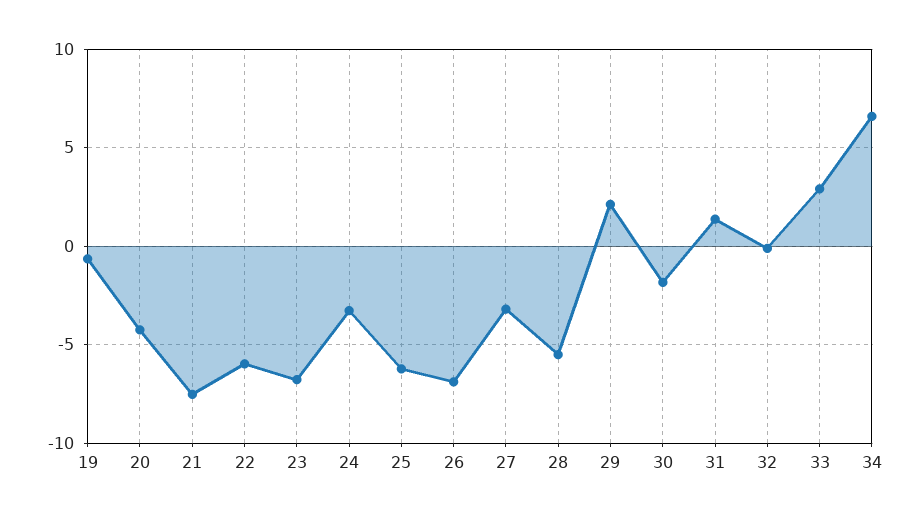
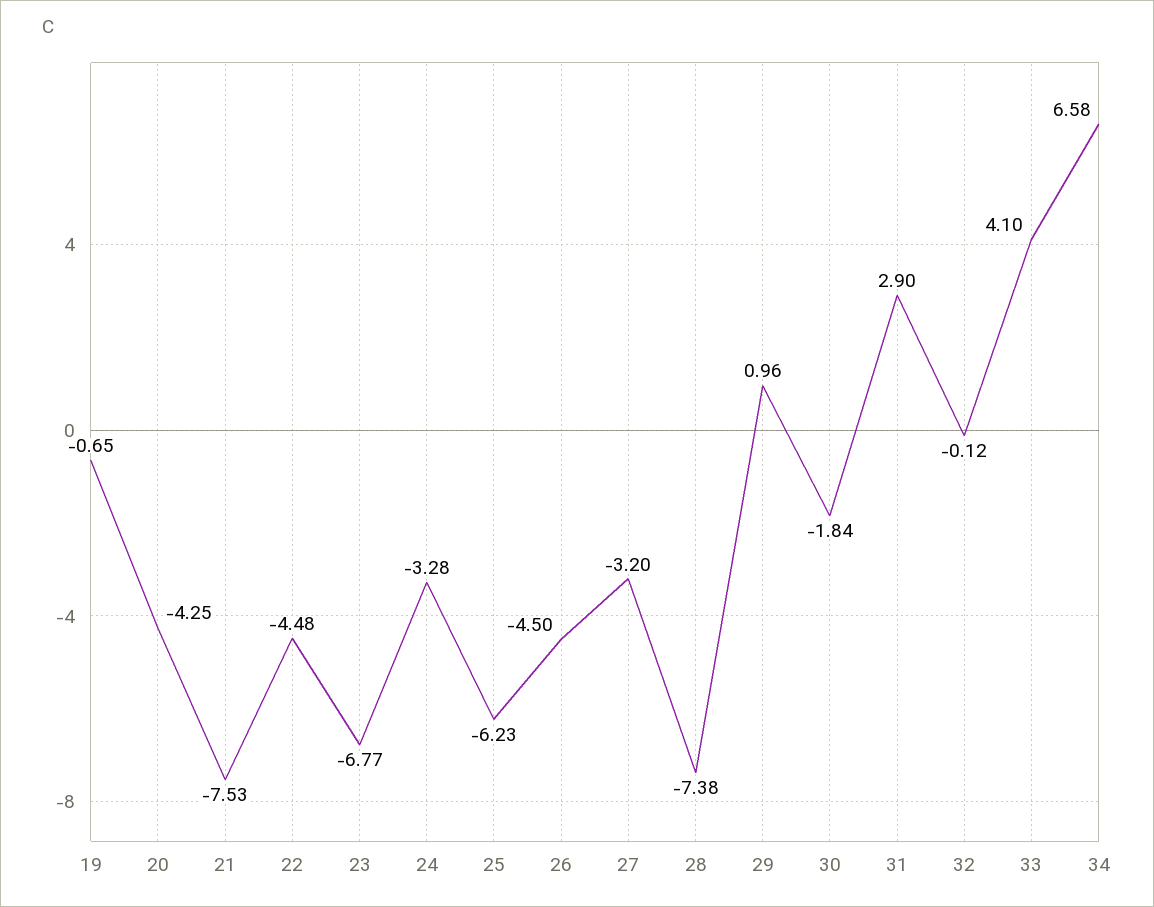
22: -6 -> -4.48
26: -7 -> -4.5
28: -5.5 -> -7.38
29: 2 -> 0.96
31: 1.5 -> 2.9
33: 3 -> 4.1

